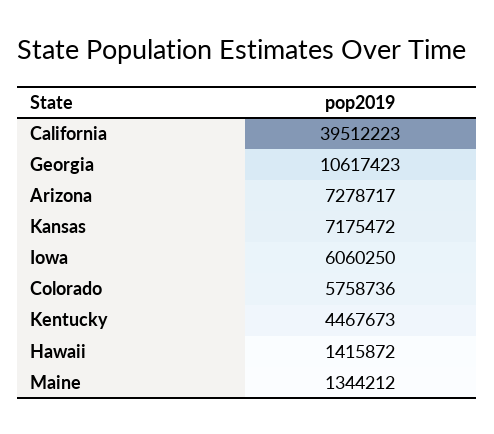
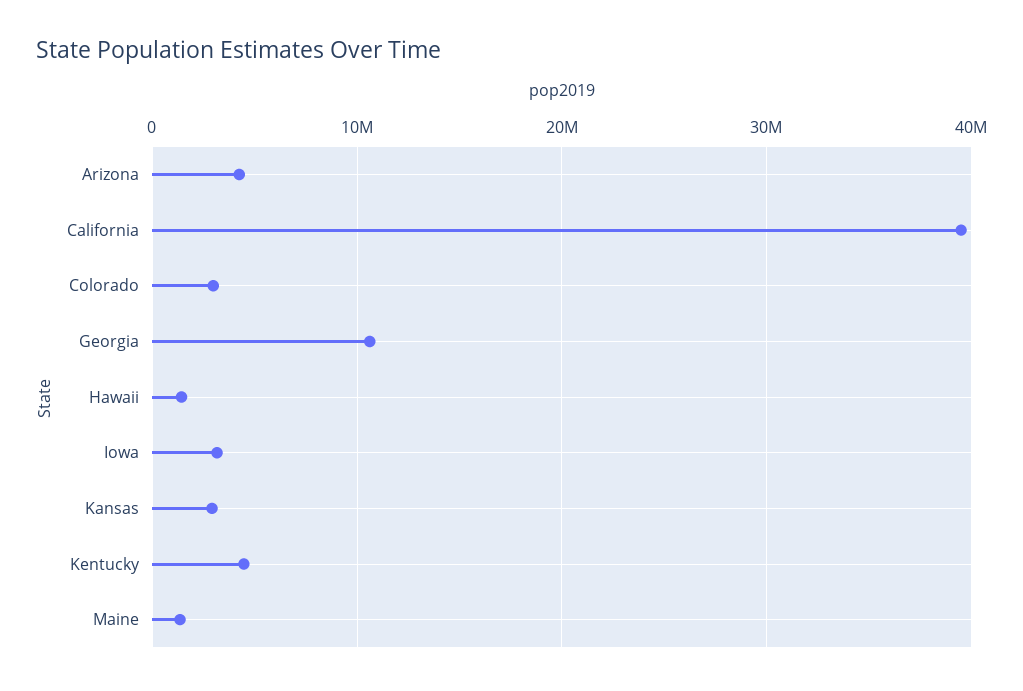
Arizona: 7278717 -> 4000000
Kansas: 7175472 -> 3000000
Iowa: 6060250 -> 3000000
Colorado: 5758736 -> 3000000

